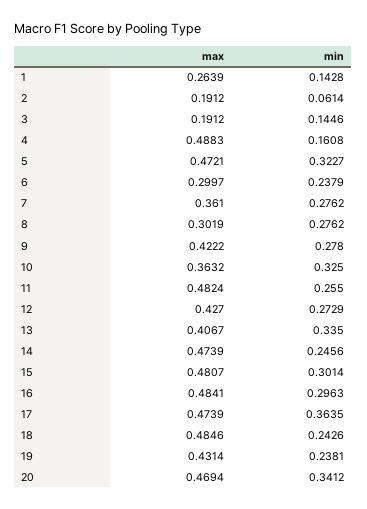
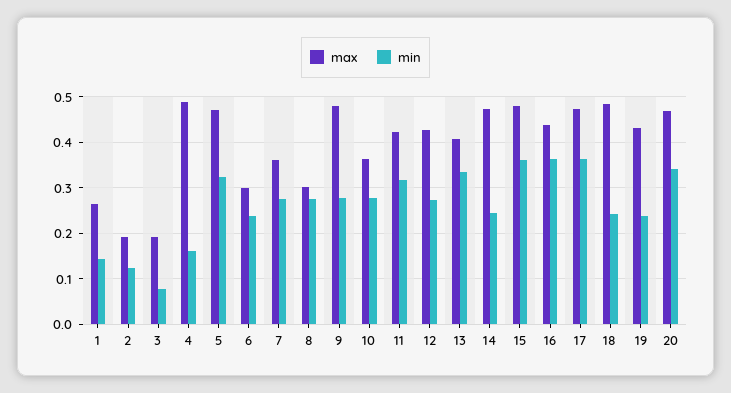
min, 2: 0.0614 -> 0.12
min, 3: 0.1446 -> 0.08
max, 9: 0.4222 -> 0.48
min, 10: 0.325 -> 0.28
max, 11: 0.4824 -> 0.42
min, 11: 0.255 -> 0.32
min, 15: 0.3014 -> 0.36
max, 16: 0.4841 -> 0.44
min, 16: 0.2963 -> 0.36

